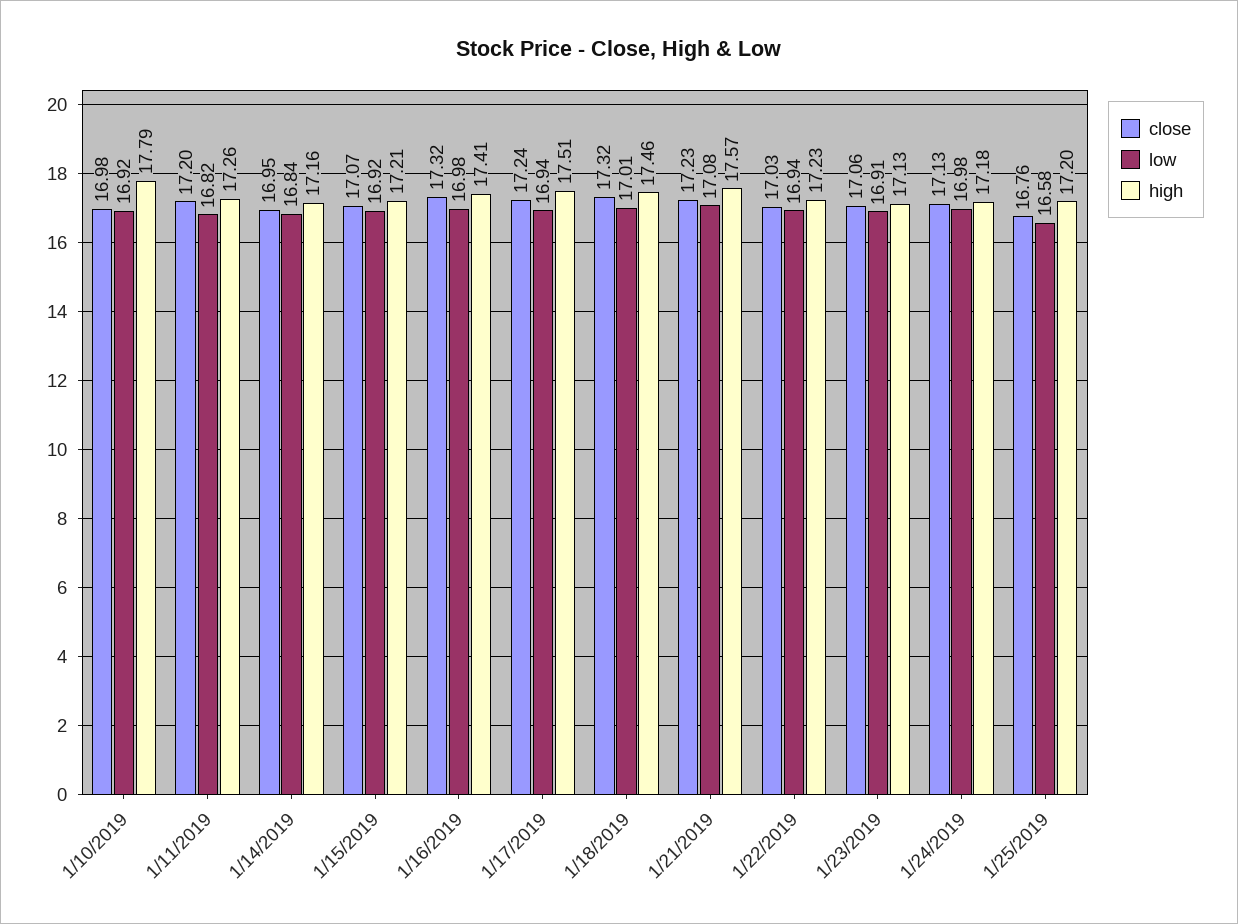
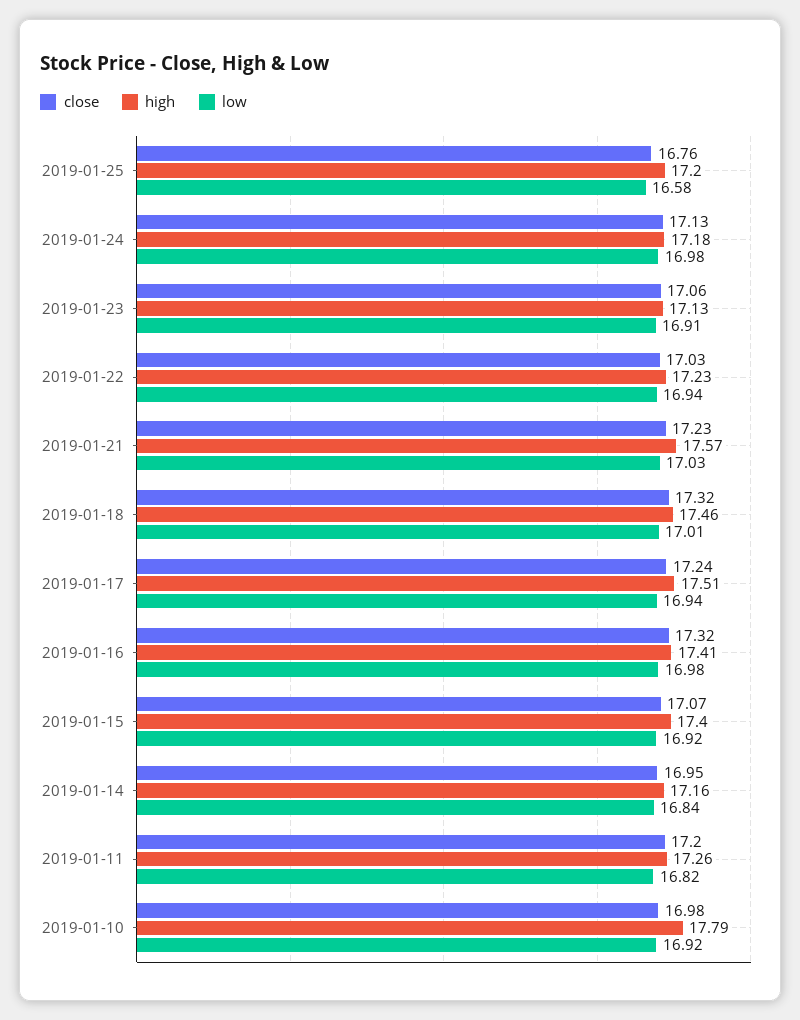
high, 1/15/2019: 17.21 -> 17.4
low, 1/21/2019: 17.08 -> 17.03

